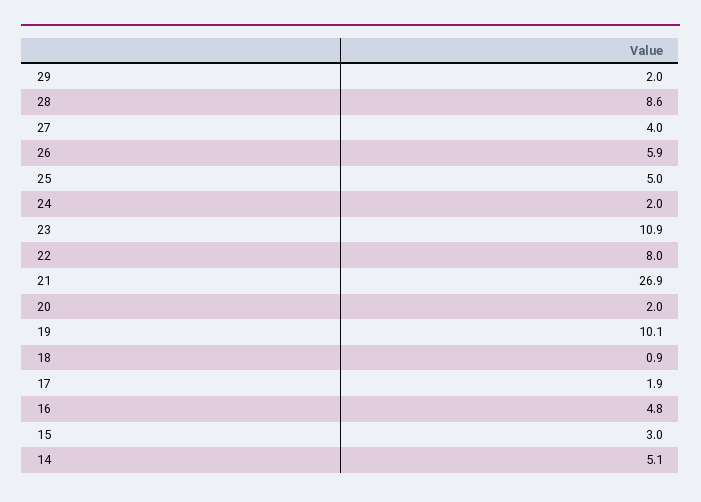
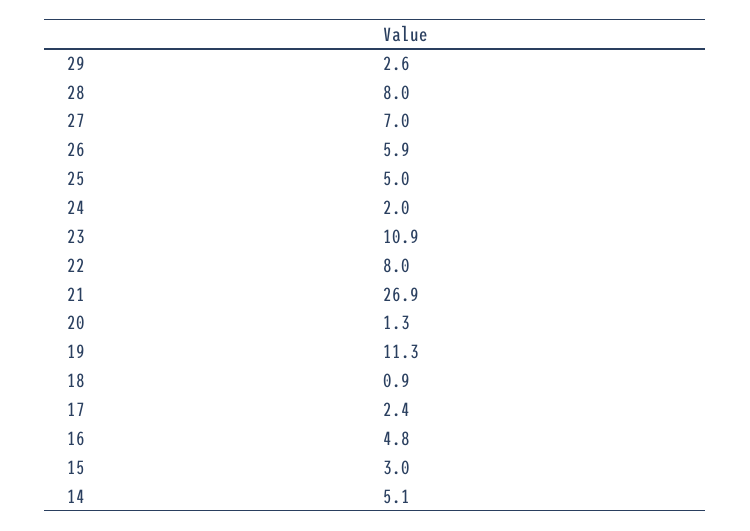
29: 2 -> 2.6
28: 8.6 -> 8
27: 4 -> 7
20: 2 -> 1.3
19: 10.1 -> 11.3
17: 1.9 -> 2.4

